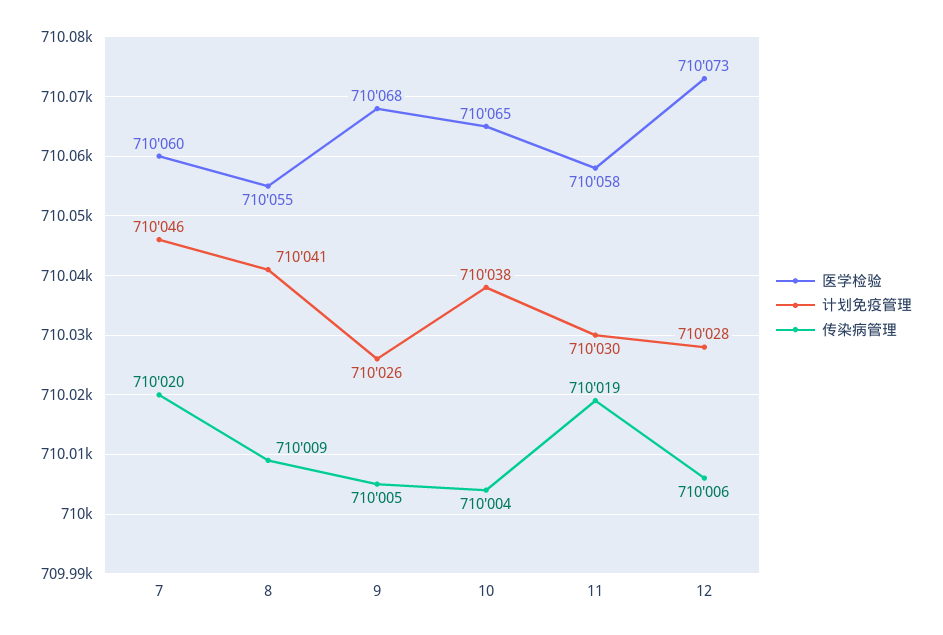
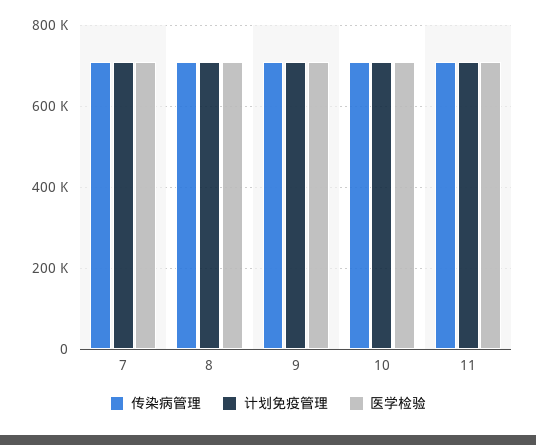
医学检验, 12: 710073 -> none
计划免疫管理, 12: 710028 -> none
传染病管理, 12: 710006 -> none

